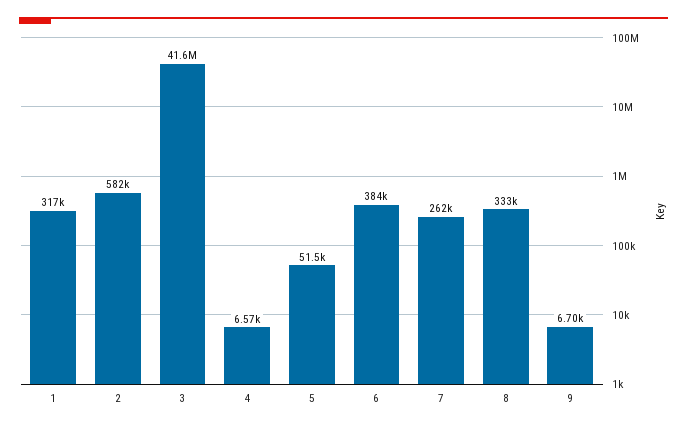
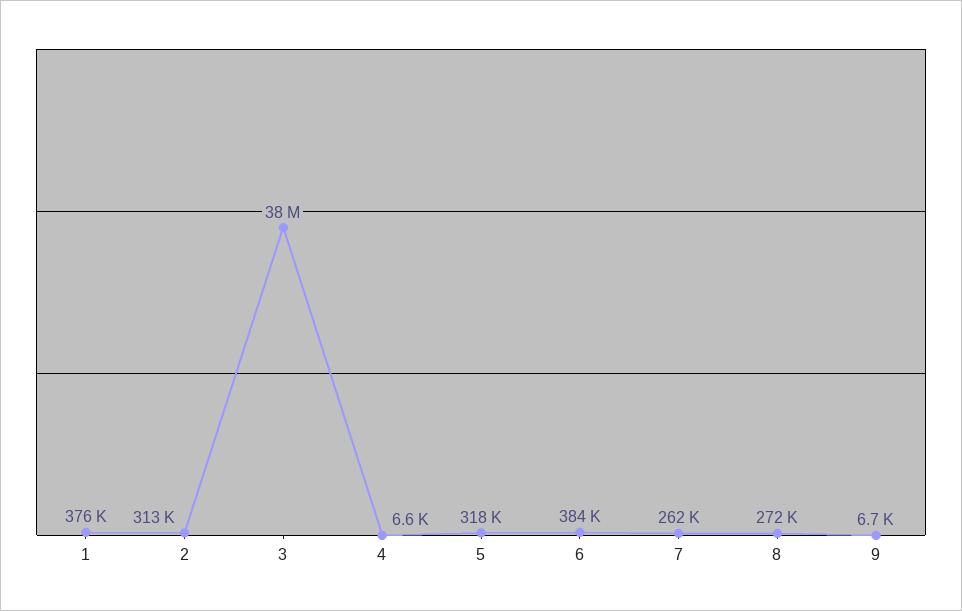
1: 317000 -> 376000
2: 582000 -> 313000
3: 41600000 -> 38000000
5: 51500 -> 318000
8: 333000 -> 272000

